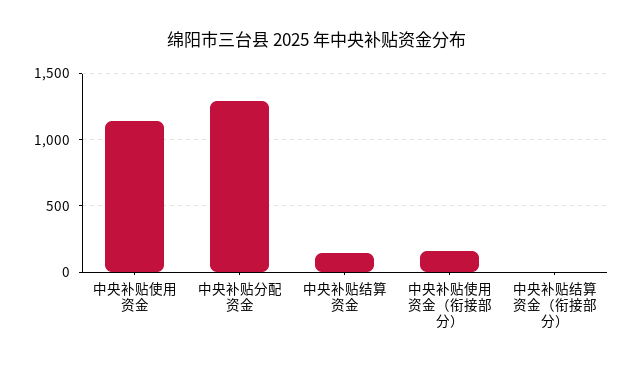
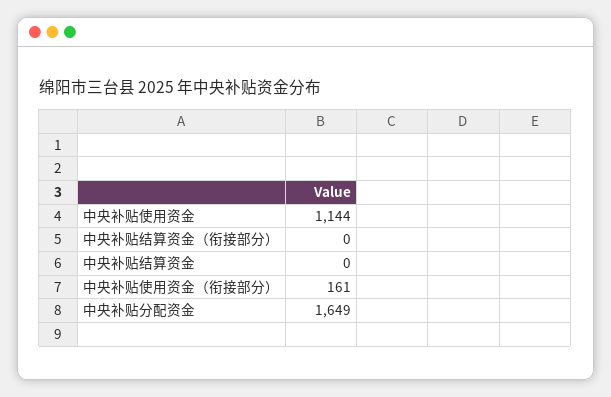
中央补贴分配资金: 1300 -> 1649
中央补贴结算资金: 150 -> 0

